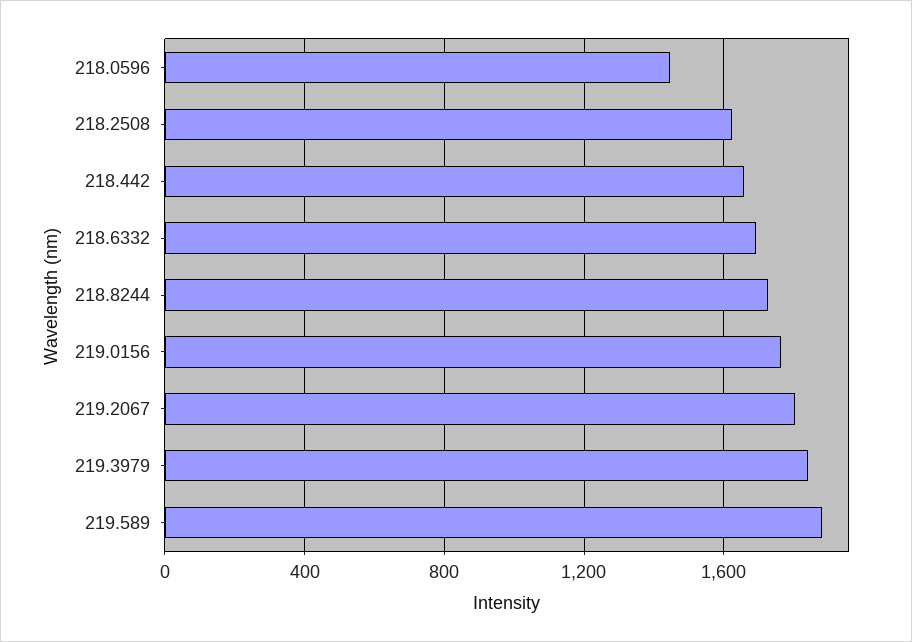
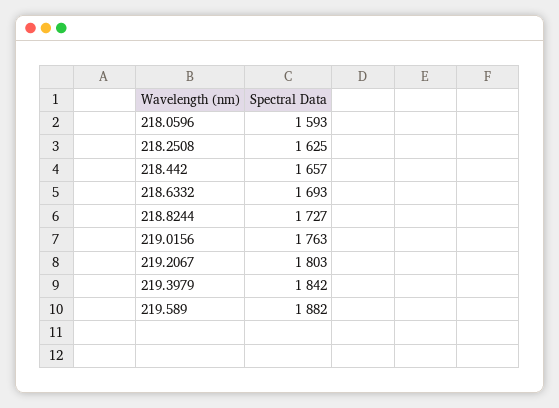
218.0596: 1450 -> 1593

